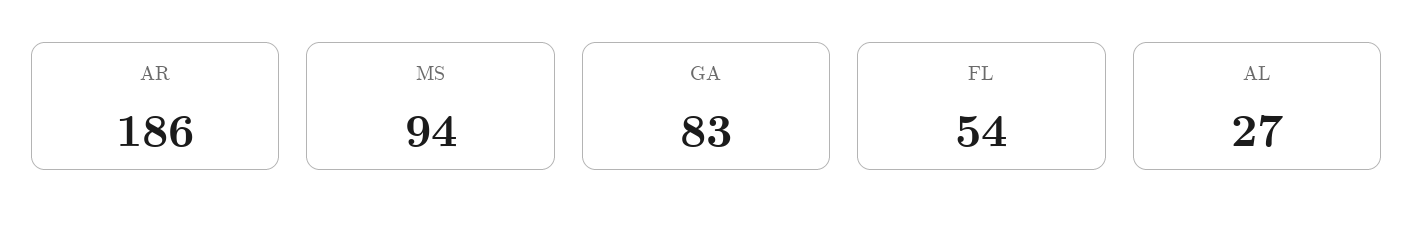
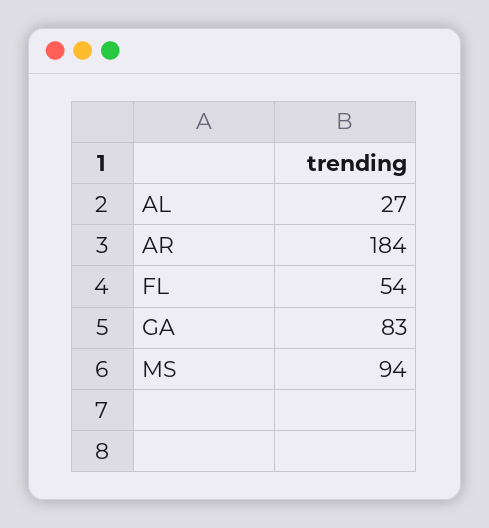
AR: 186 -> 184

